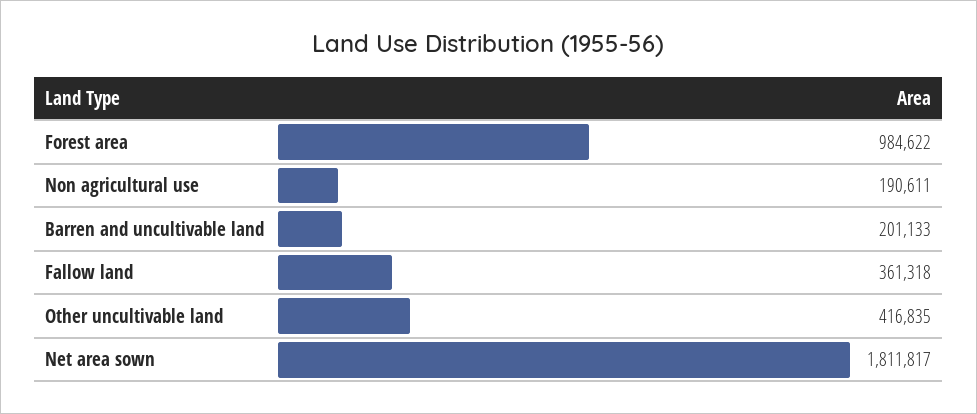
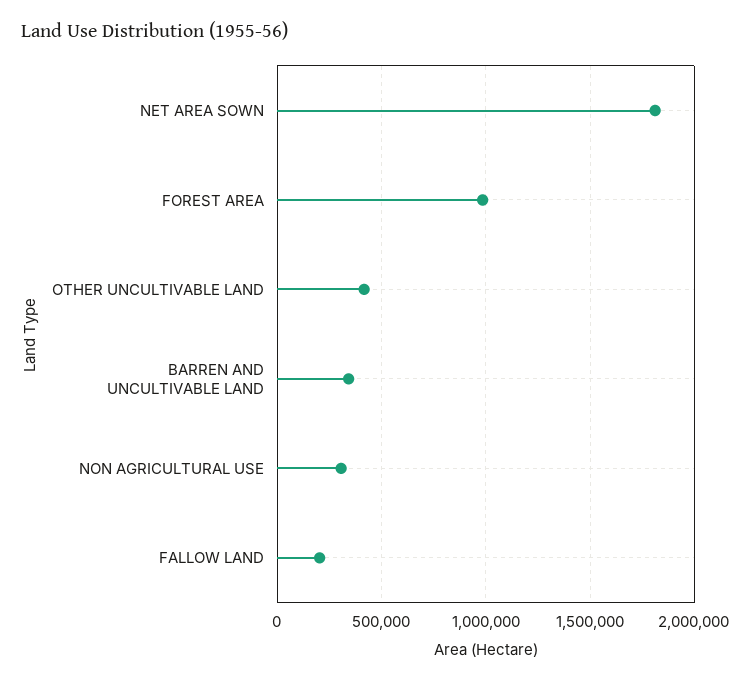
Non agricultural use: 190611 -> 300000
Barren and uncultivable land: 201133 -> 350000
Fallow land: 361318 -> 200000

